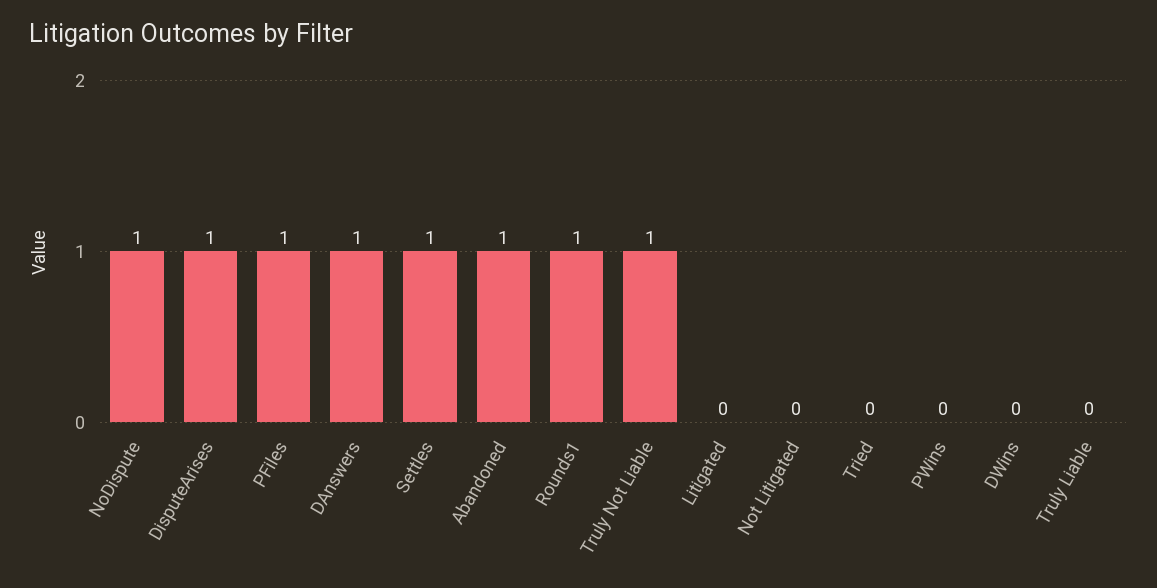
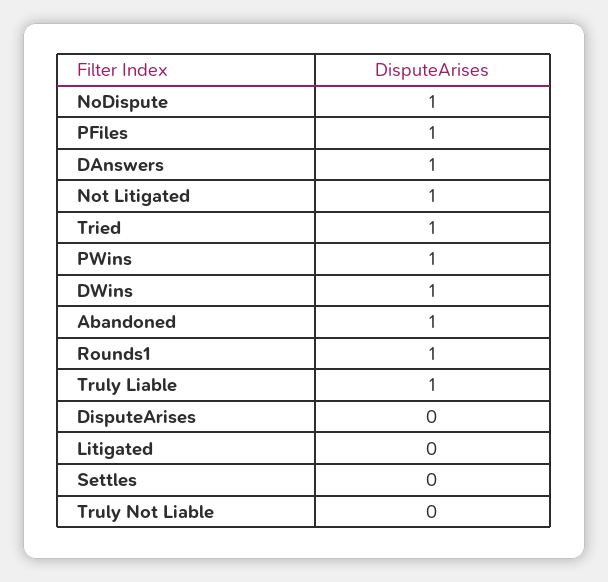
DisputeArises: 1 -> 0
Settles: 1 -> 0
Truly Not Liable: 1 -> 0
Not Litigated: 0 -> 1
Tried: 0 -> 1
PWins: 0 -> 1
DWins: 0 -> 1
Truly Liable: 0 -> 1

